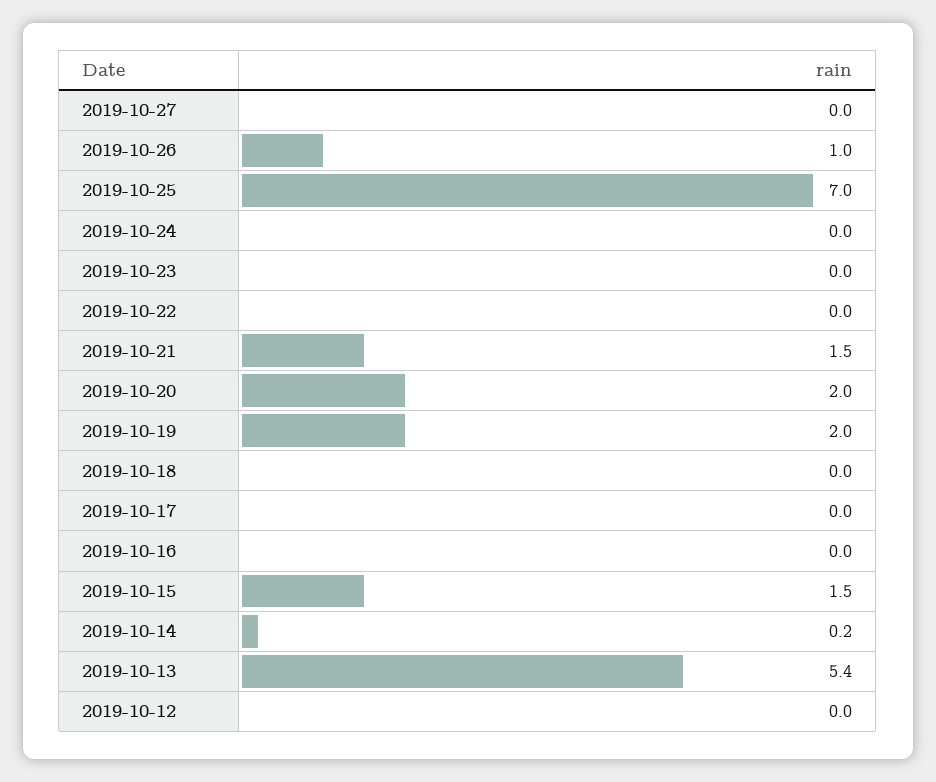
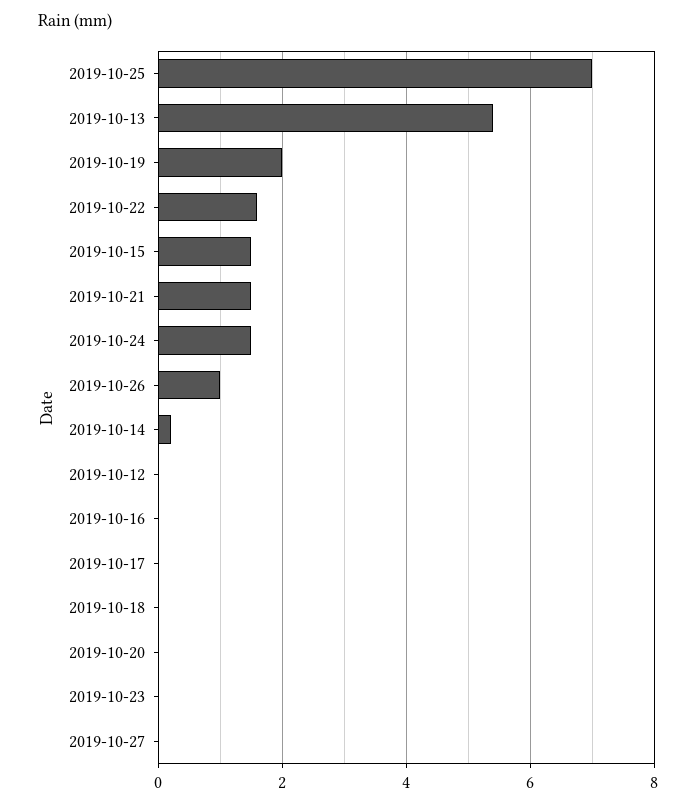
2019-10-24: 0 -> 1.5
2019-10-22: 0 -> 1.5
2019-10-20: 2 -> 0

